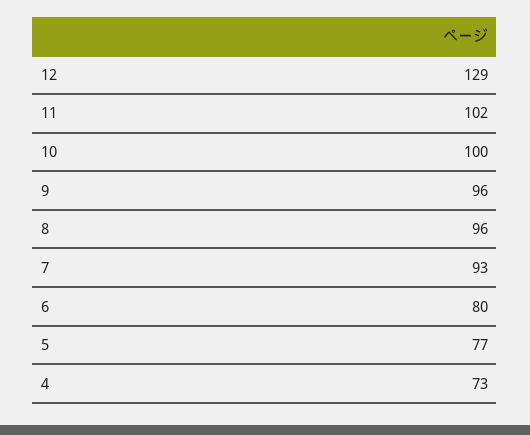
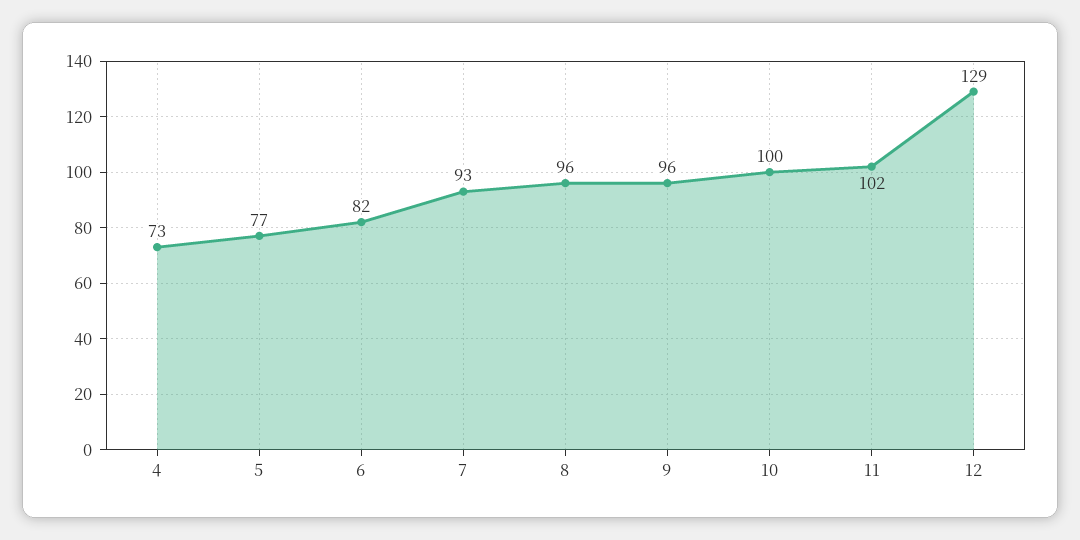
6: 80 -> 82

